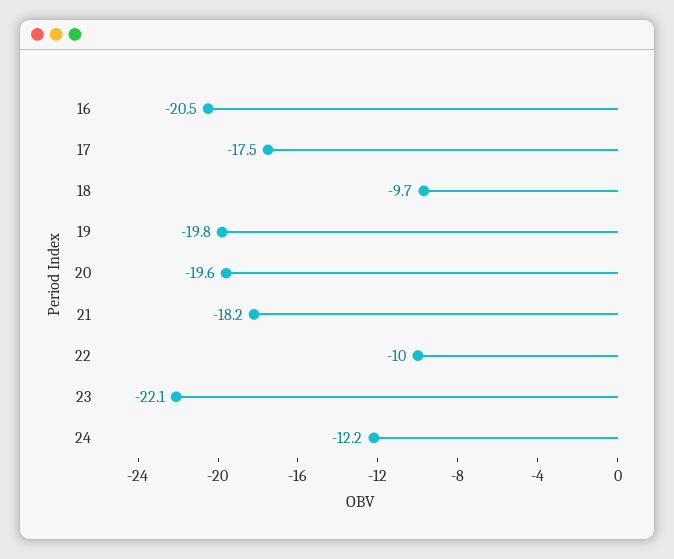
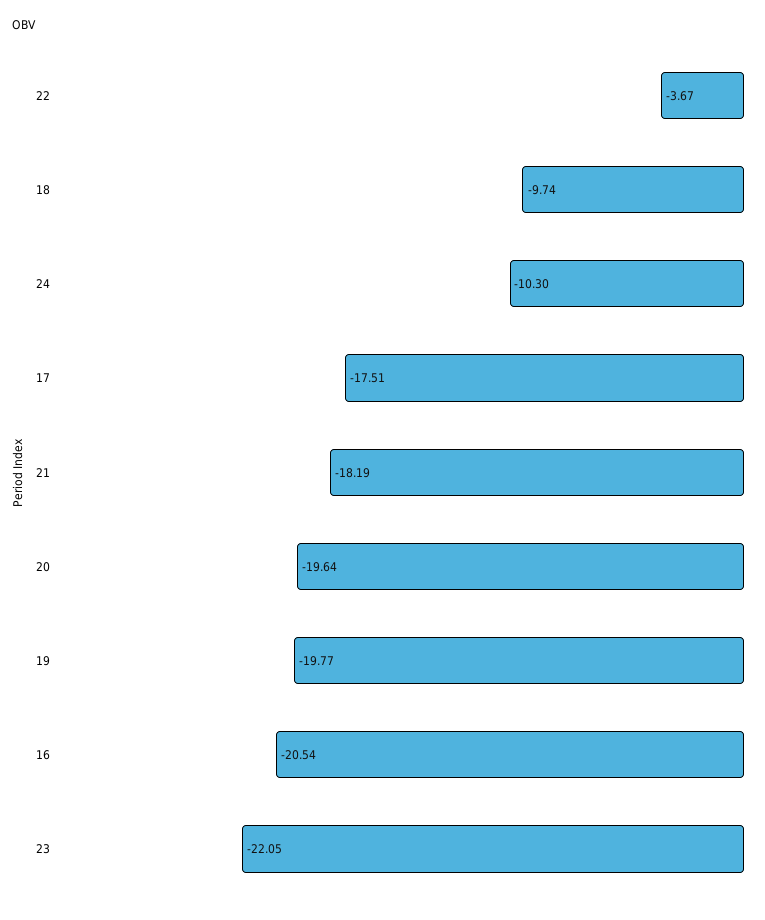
22: -10 -> -3.67
24: -12.2 -> -10.3

